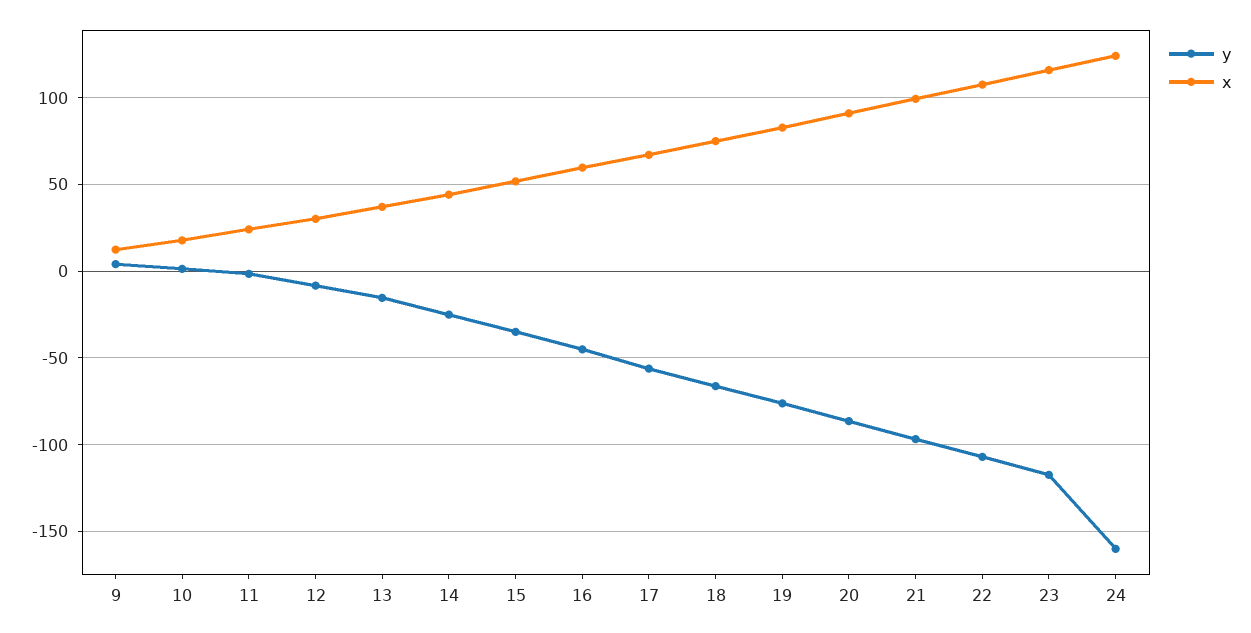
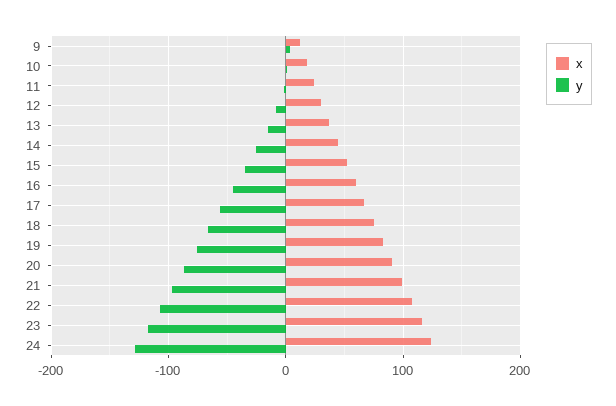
y, 24: -160 -> -130

